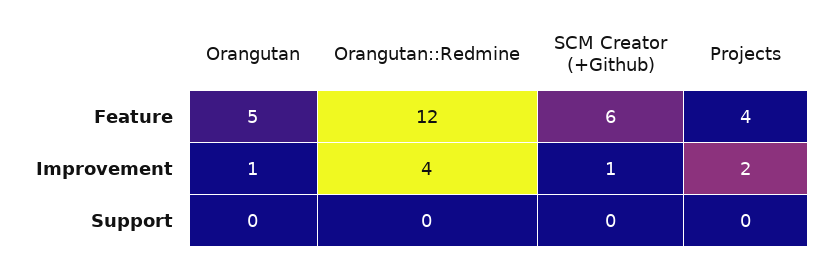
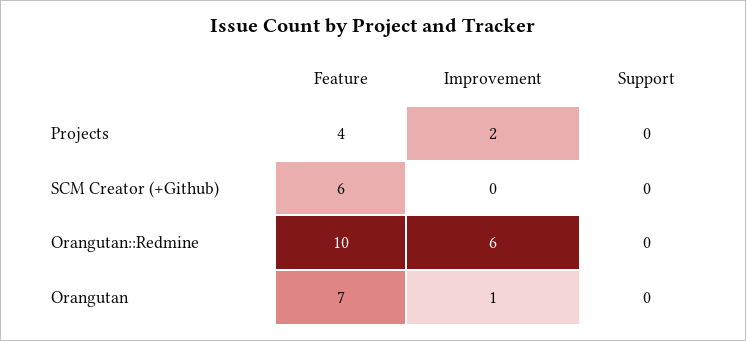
Orangutan, Feature: 5 -> 7
Orangutan::Redmine, Feature: 12 -> 10
Orangutan::Redmine, Improvement: 4 -> 6
SCM Creator (+Github), Improvement: 1 -> 0

